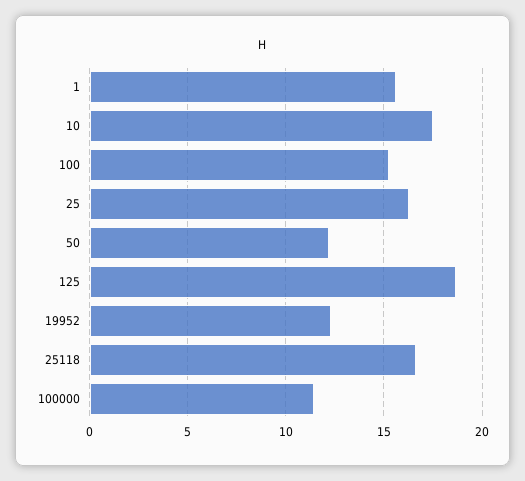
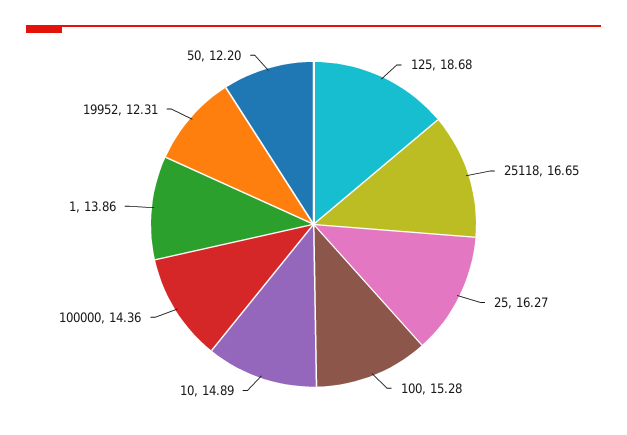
1: 15.5 -> 13.86
10: 17.5 -> 14.89
100000: 11.5 -> 14.36

